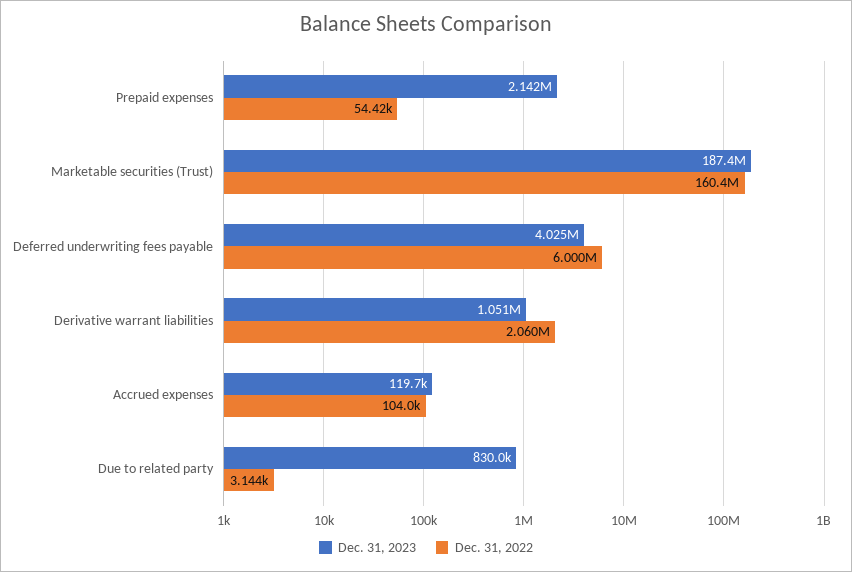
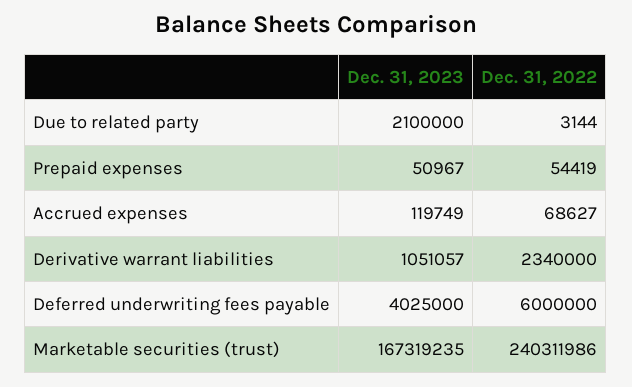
Dec. 31, 2023, Prepaid expenses: 2142000 -> 50967
Dec. 31, 2023, Marketable securities (Trust): 187400000 -> 167319235
Dec. 31, 2022, Marketable securities (Trust): 160400000 -> 240311986
Dec. 31, 2022, Derivative warrant liabilities: 2060000 -> 2340000
Dec. 31, 2022, Accrued expenses: 104000 -> 68627
Dec. 31, 2023, Due to related party: 830000 -> 2100000

